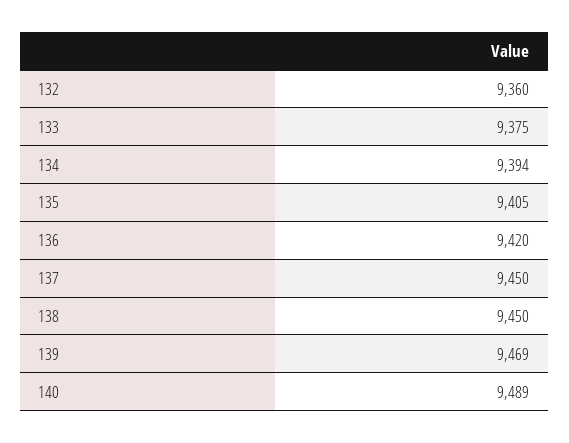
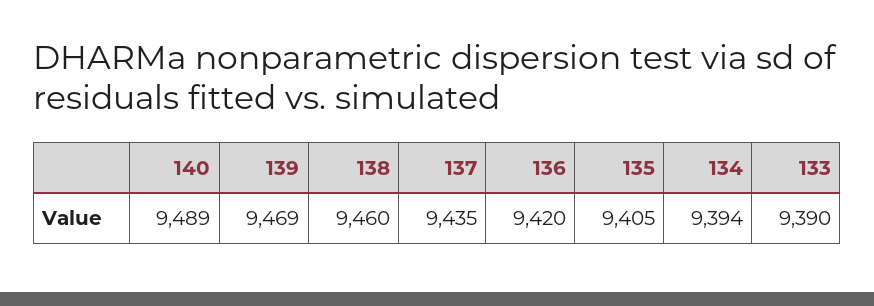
132: 9360 -> none
133: 9375 -> 9390
137: 9450 -> 9435
138: 9450 -> 9460

